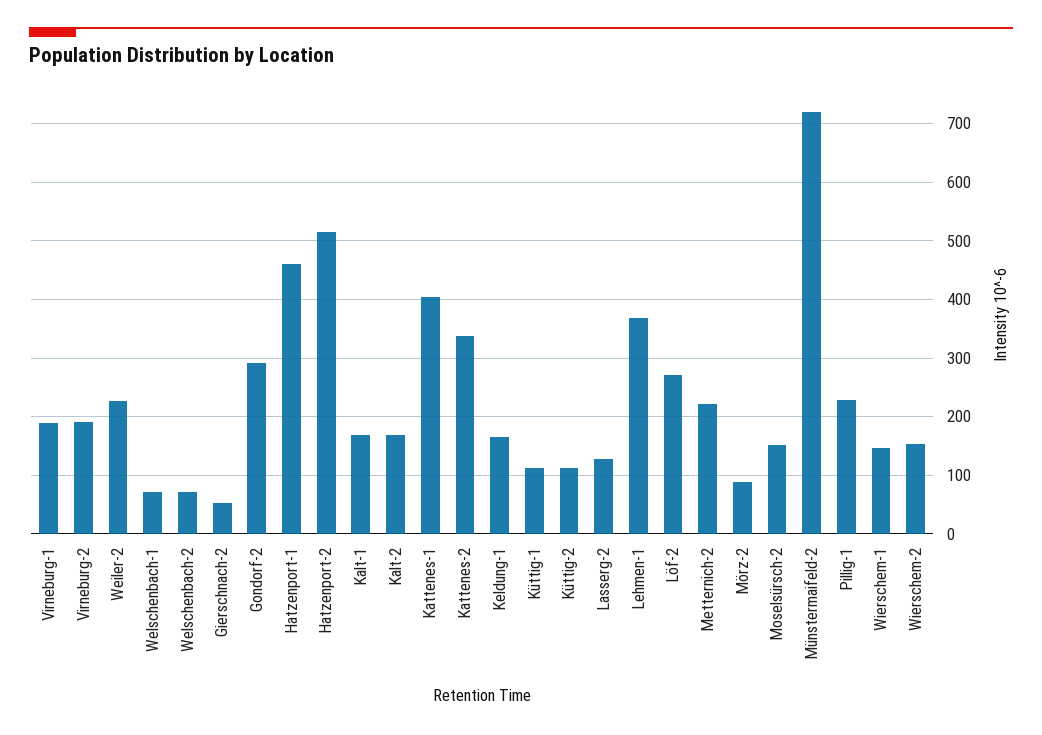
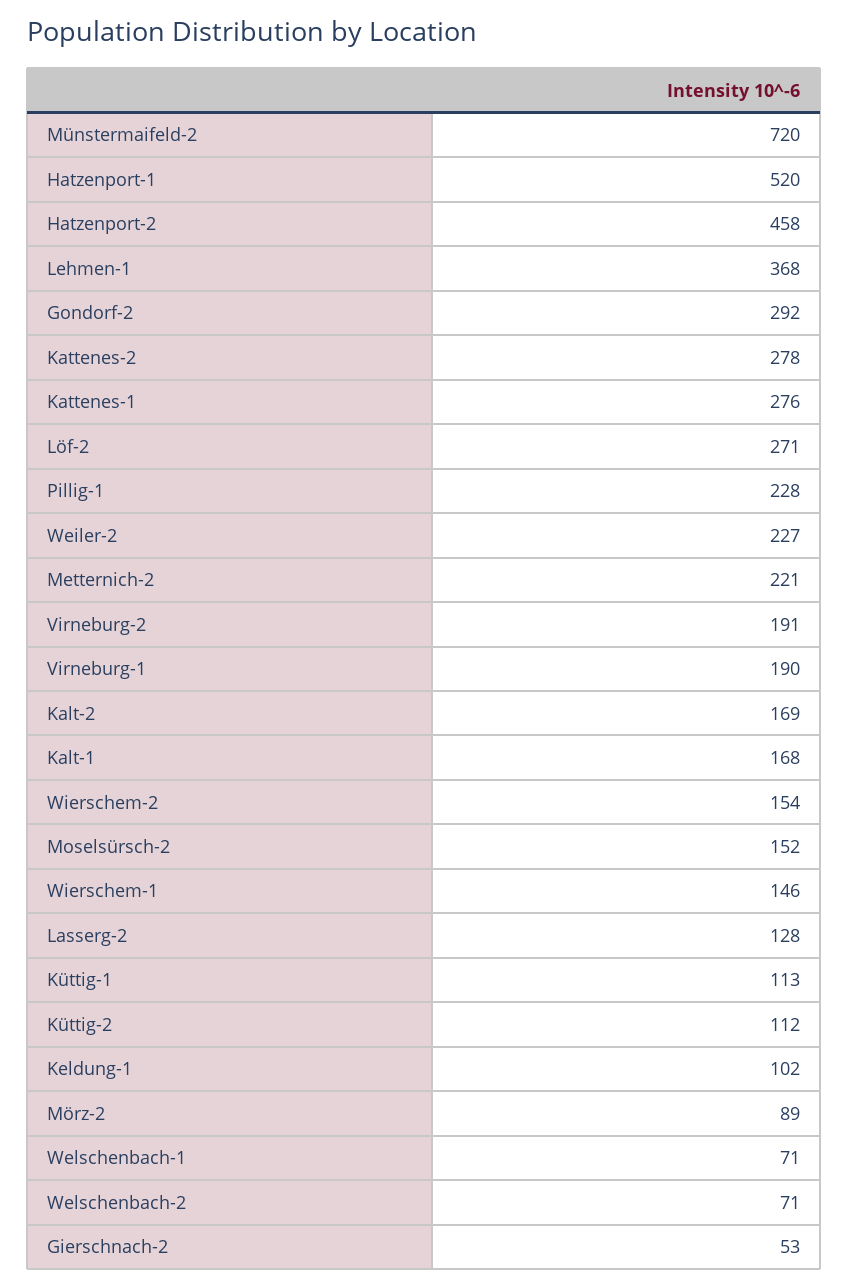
Hatzenport-1: 460 -> 520
Hatzenport-2: 520 -> 458
Kattenes-1: 400 -> 276
Kattenes-2: 340 -> 278
Keldung-1: 160 -> 102

